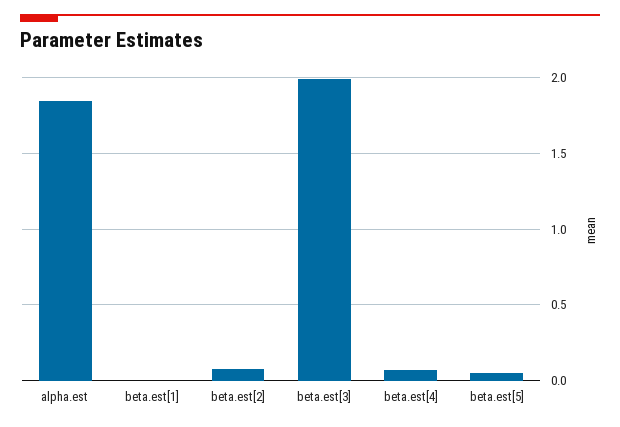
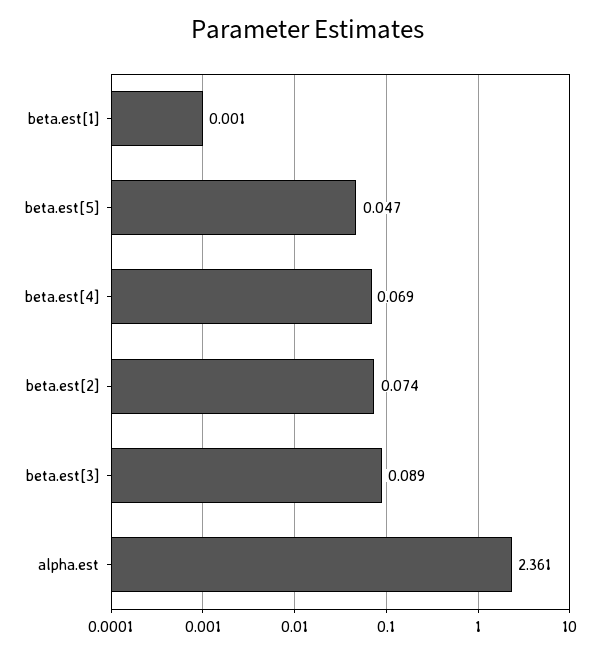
alpha.est: 1.85 -> 2.361
beta.est[3]: 2 -> 0.089

